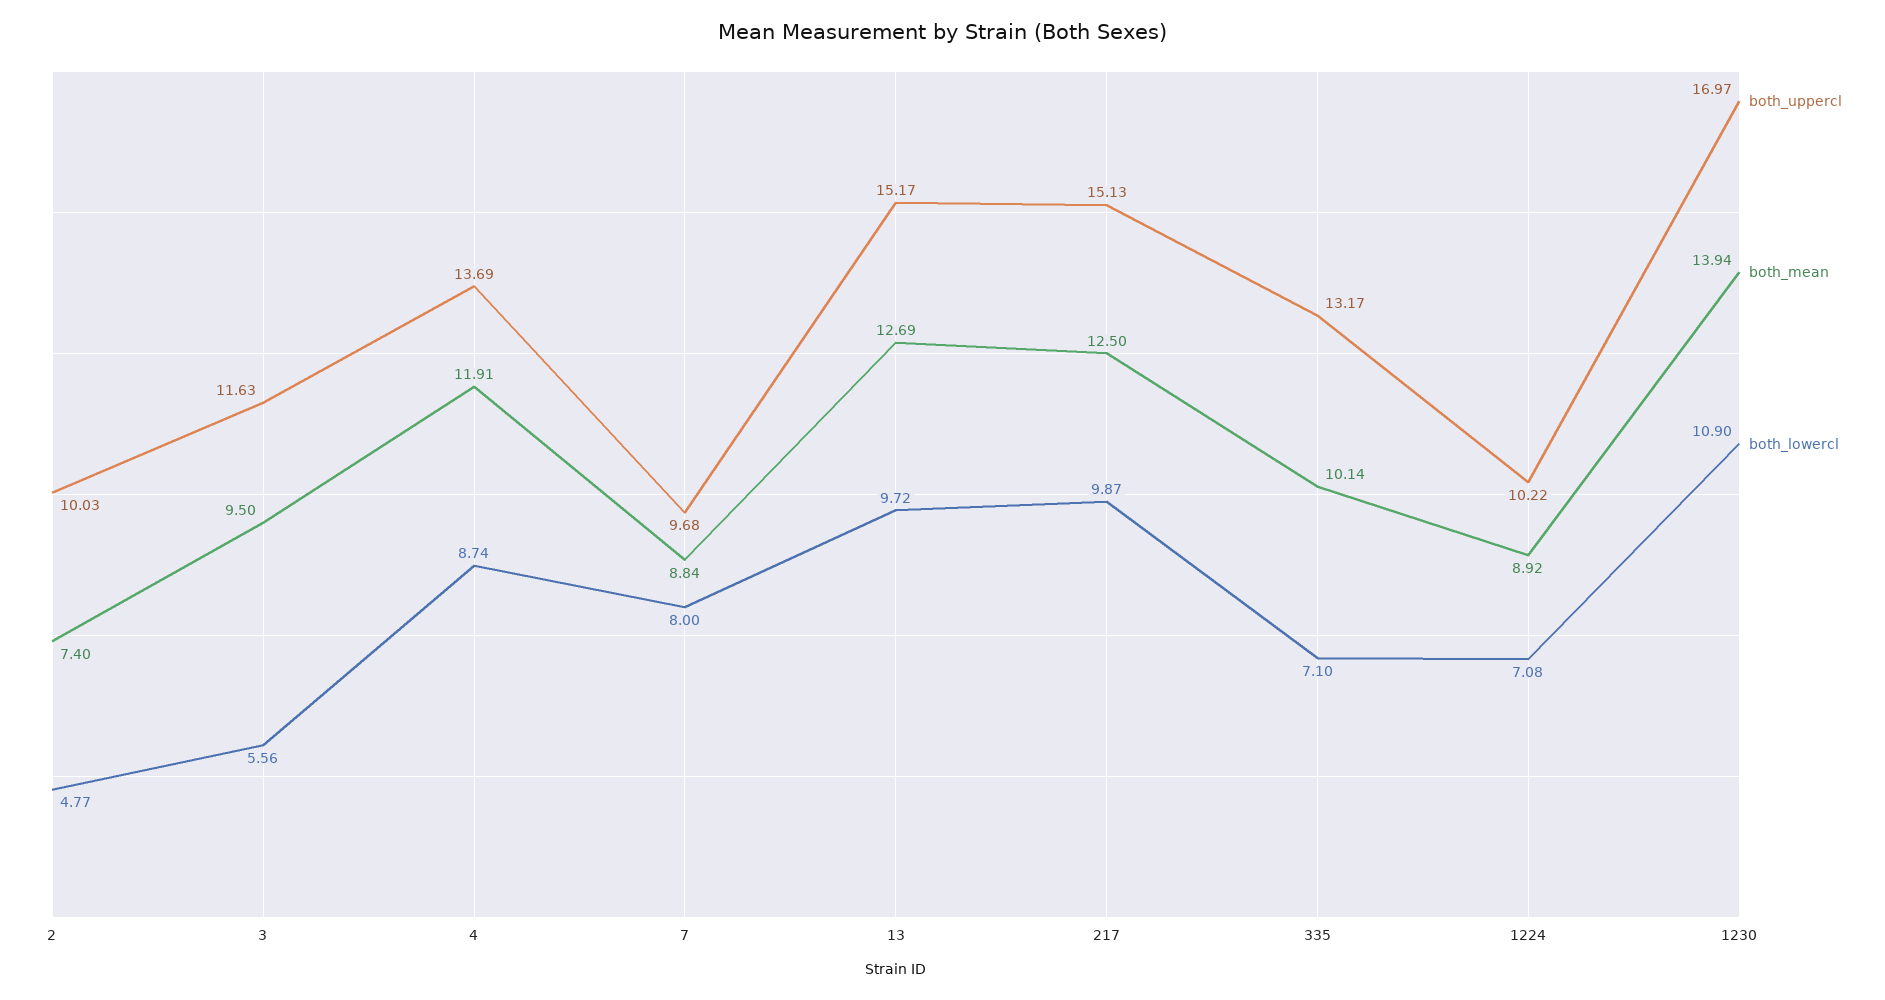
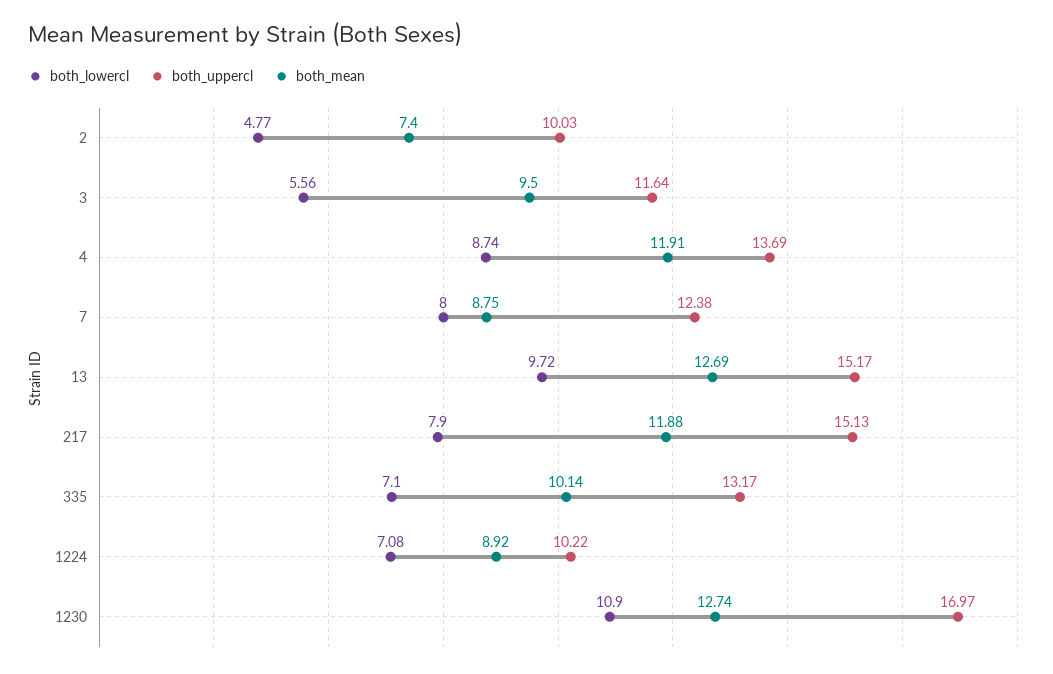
both_uppercl, 3: 11.63 -> 11.64
both_uppercl, 7: 9.68 -> 12.38
both_mean, 7: 8.84 -> 8.75
both_mean, 217: 12.5 -> 11.88
both_lowercl, 217: 9.87 -> 7.9
both_mean, 1230: 13.94 -> 12.74

